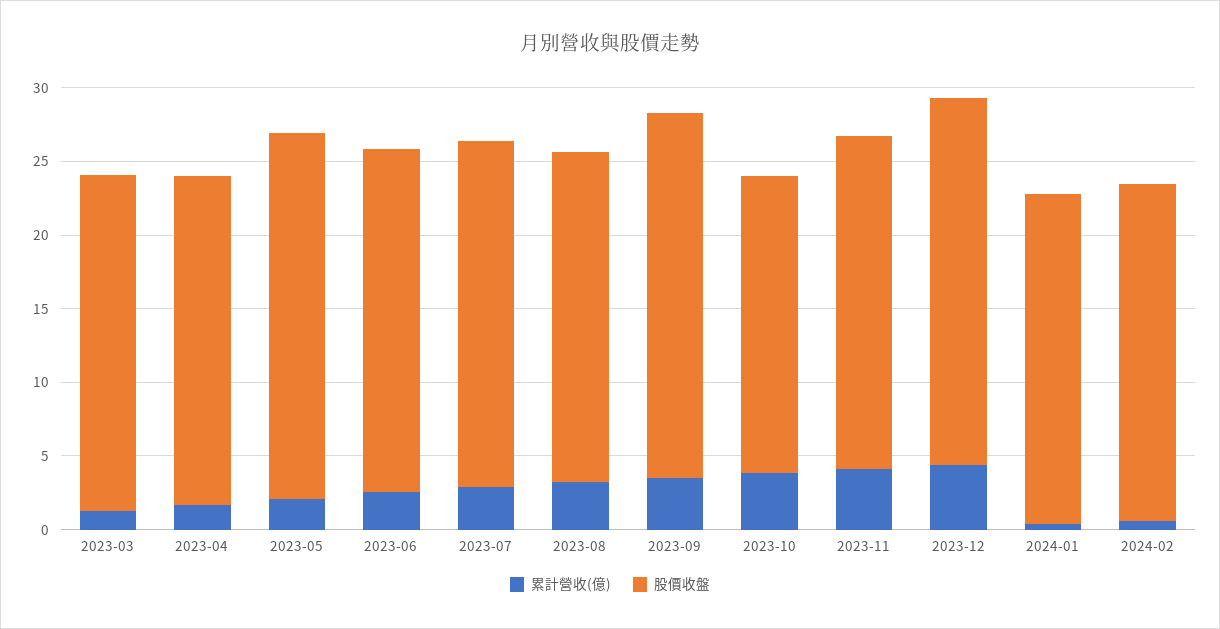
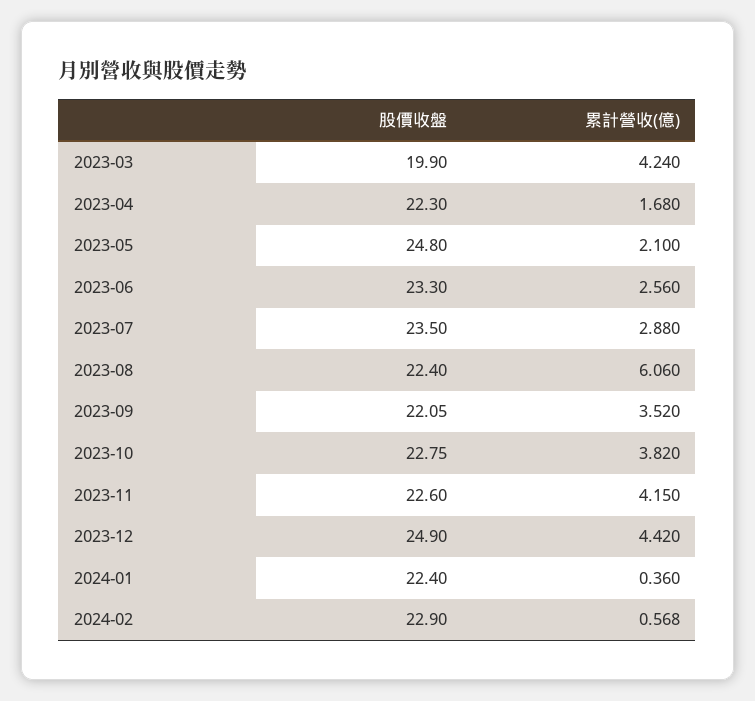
累計營收(億), 2023-03: 1 -> 4.24
股價收盤, 2023-03: 23 -> 19.9
累計營收(億), 2023-08: 3 -> 6.06
股價收盤, 2023-09: 25 -> 22.05
股價收盤, 2023-10: 20 -> 22.75

